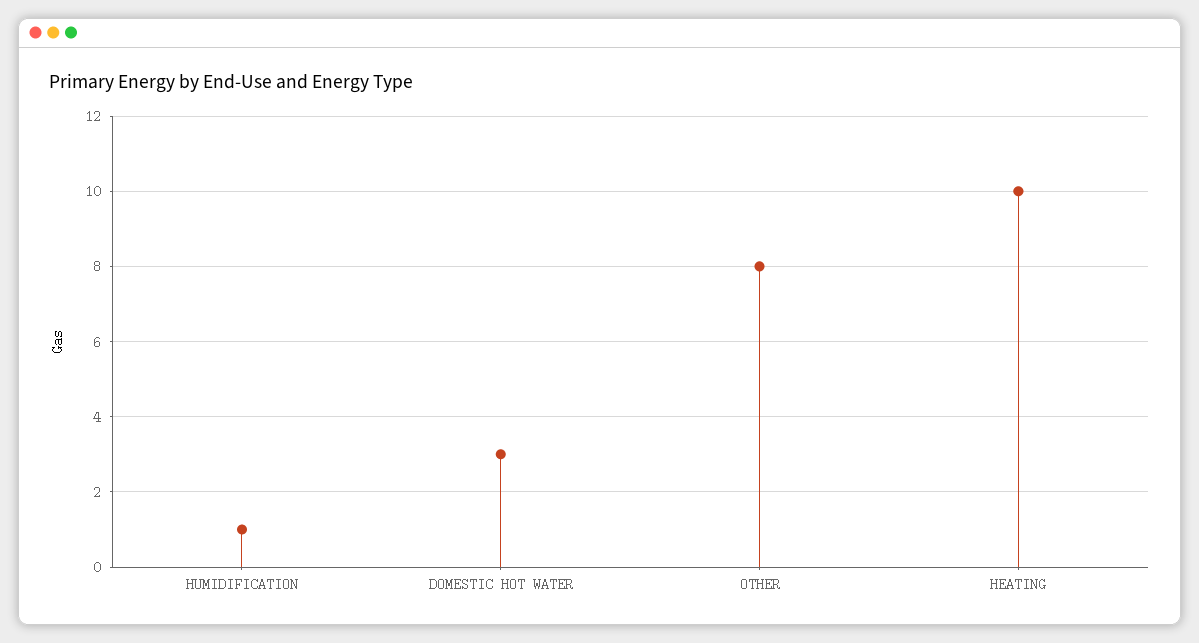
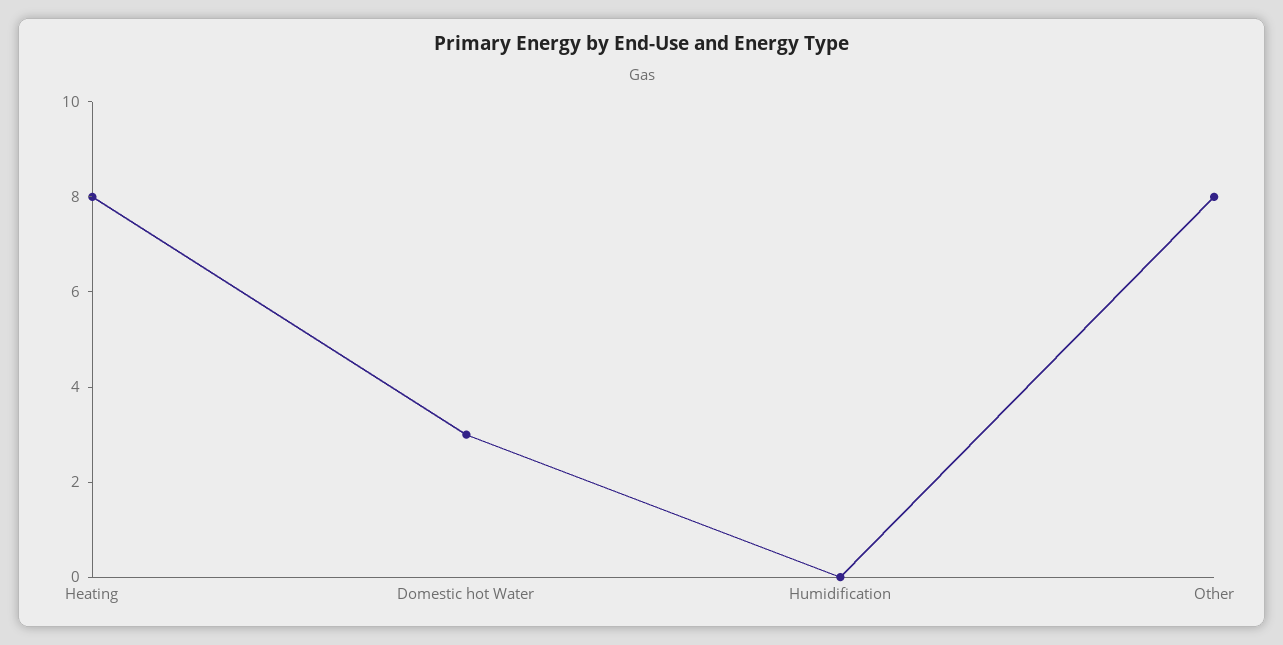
HUMIDIFICATION: 1 -> 0
HEATING: 10 -> 8

